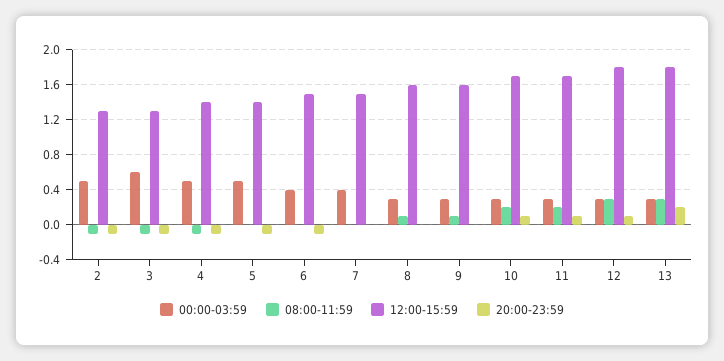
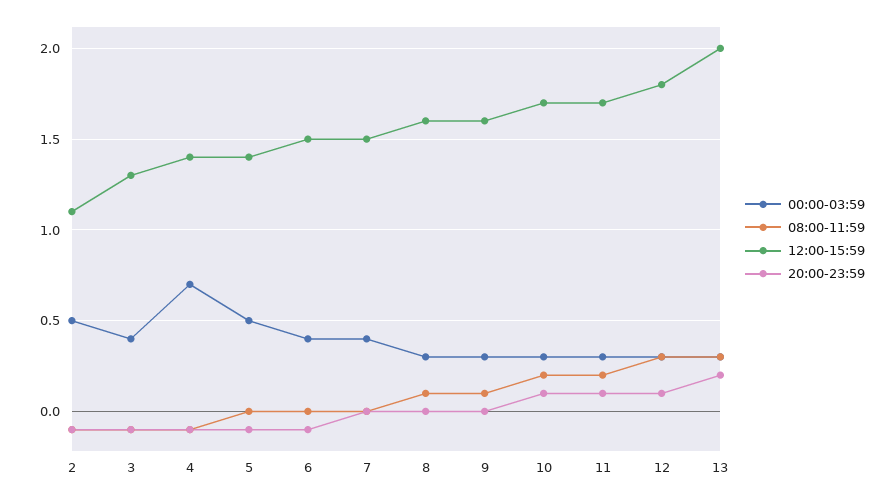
12:00-15:59, 2: 1.3 -> 1.1
00:00-03:59, 3: 0.6 -> 0.4
00:00-03:59, 4: 0.5 -> 0.7
12:00-15:59, 13: 1.8 -> 2

